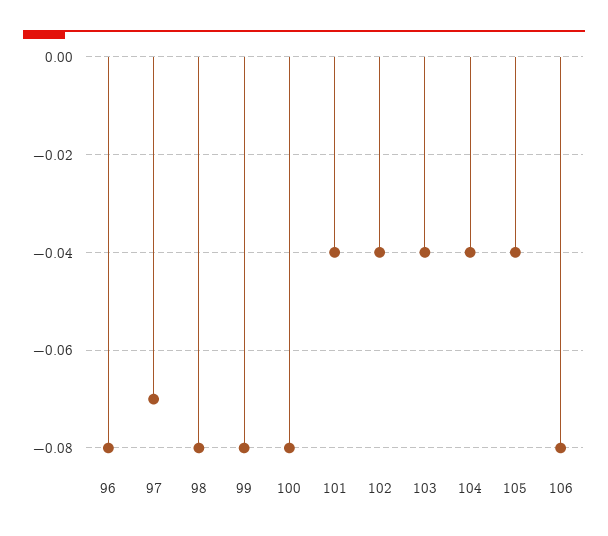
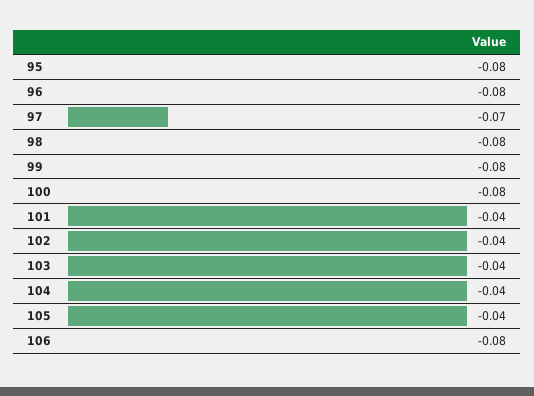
95: none -> -0.08

